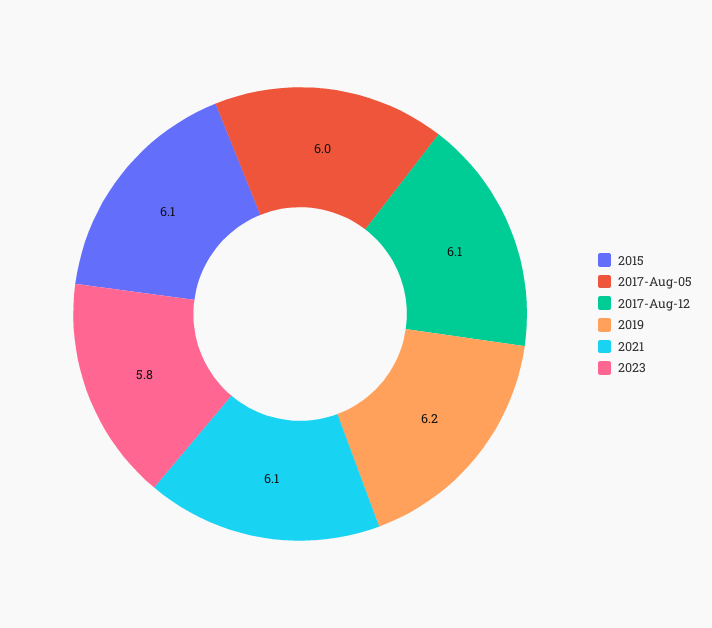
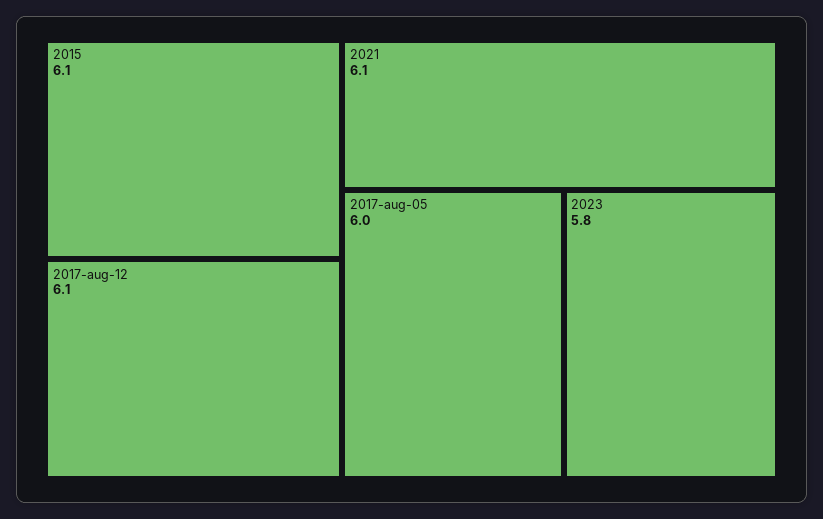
2019: 6.2 -> none

